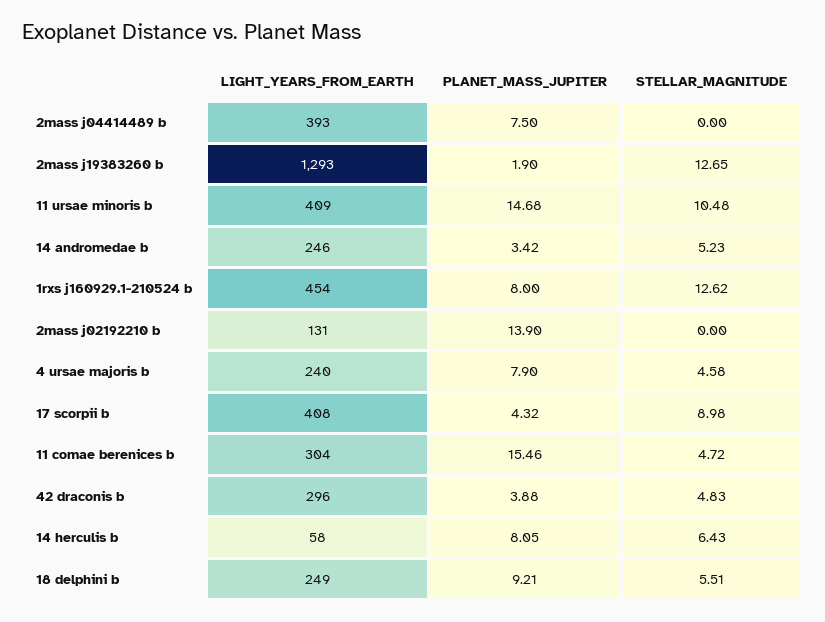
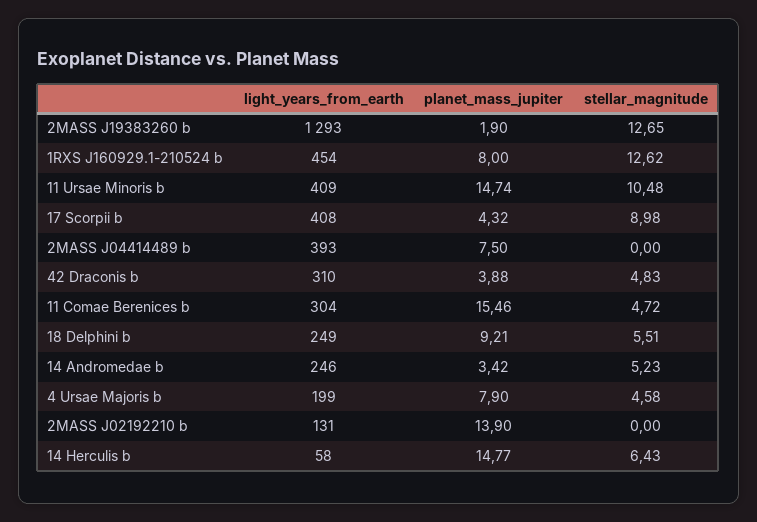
PLANET_MASS_JUPITER, 11 ursae minoris b: 14.68 -> 14.74
LIGHT_YEARS_FROM_EARTH, 4 ursae majoris b: 240 -> 199
LIGHT_YEARS_FROM_EARTH, 42 draconis b: 296 -> 310
PLANET_MASS_JUPITER, 14 herculis b: 8.05 -> 14.77

